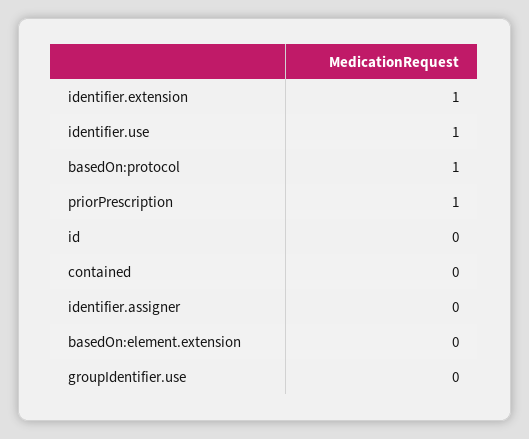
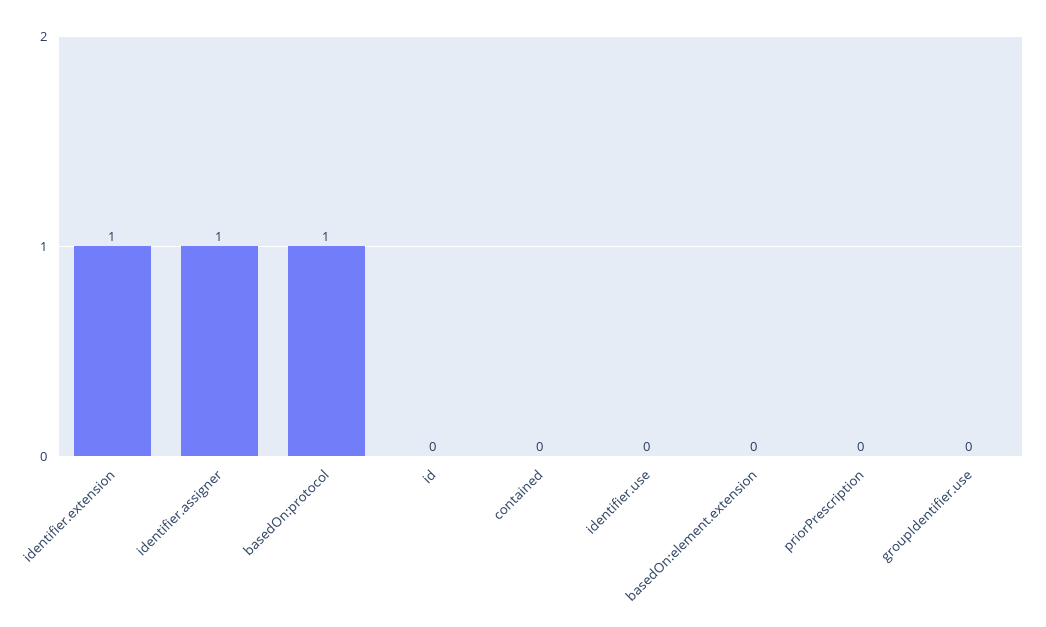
identifier.use: 1 -> 0
priorPrescription: 1 -> 0
identifier.assigner: 0 -> 1

